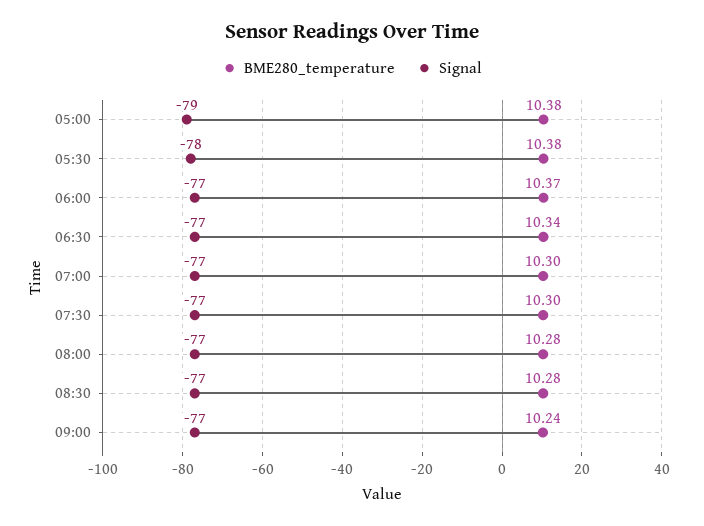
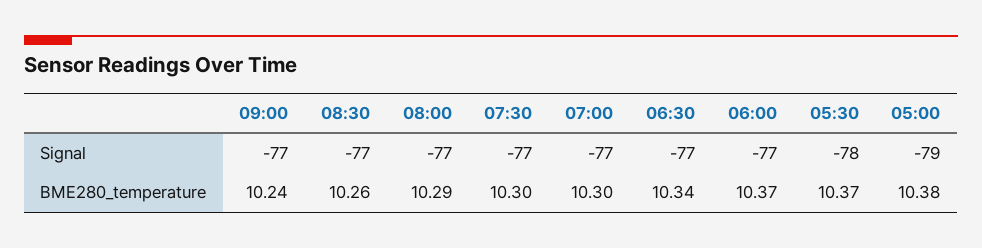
BME280_temperature, 05:30: 10.38 -> 10.37
BME280_temperature, 08:00: 10.28 -> 10.29
BME280_temperature, 08:30: 10.28 -> 10.26

